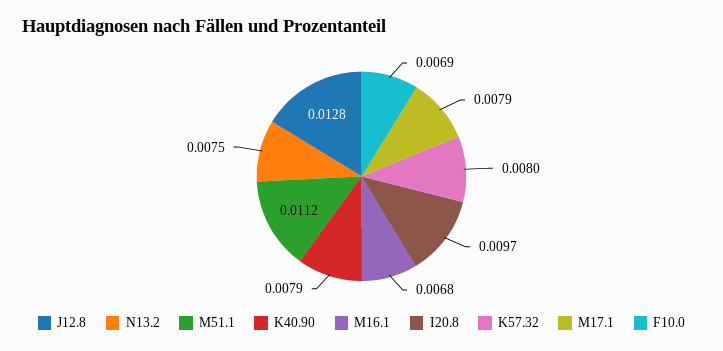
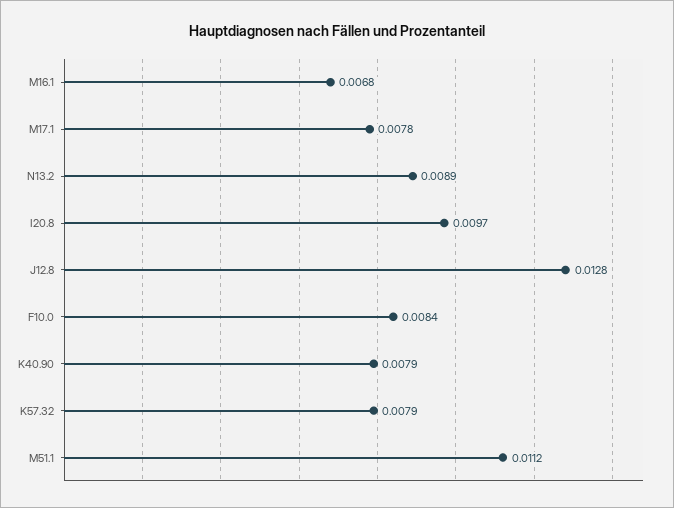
N13.2: 0.0075 -> 0.0089
K57.32: 0.008 -> 0.0079
M17.1: 0.0079 -> 0.0078
F10.0: 0.0069 -> 0.0084

